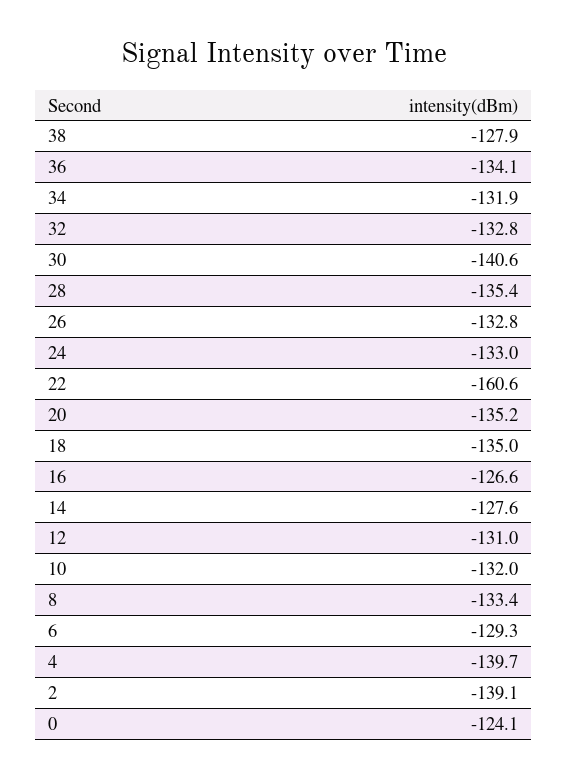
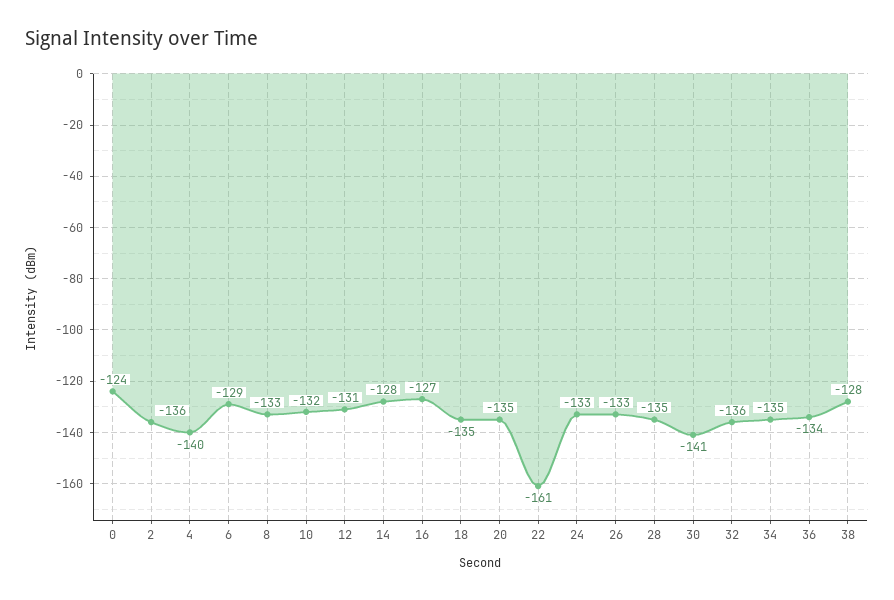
34: -131.9 -> -135
32: -132.8 -> -136
2: -139.1 -> -136

